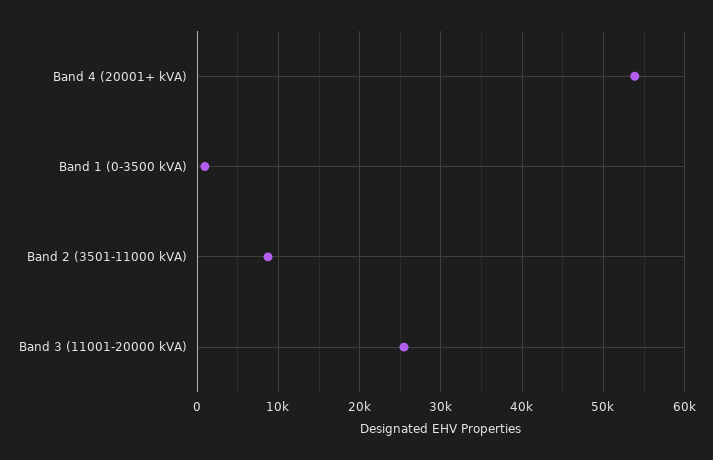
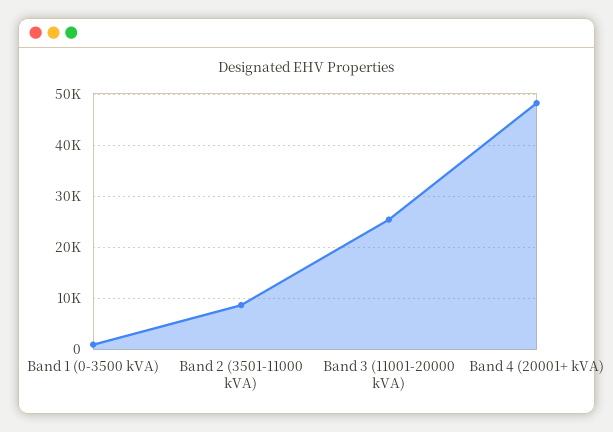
Band 4 (20001+ kVA): 54000 -> 48000

